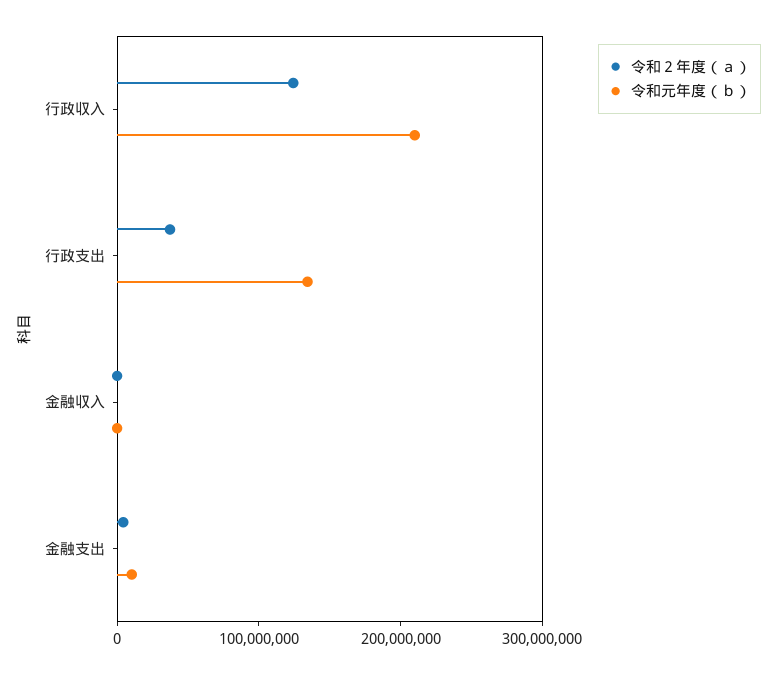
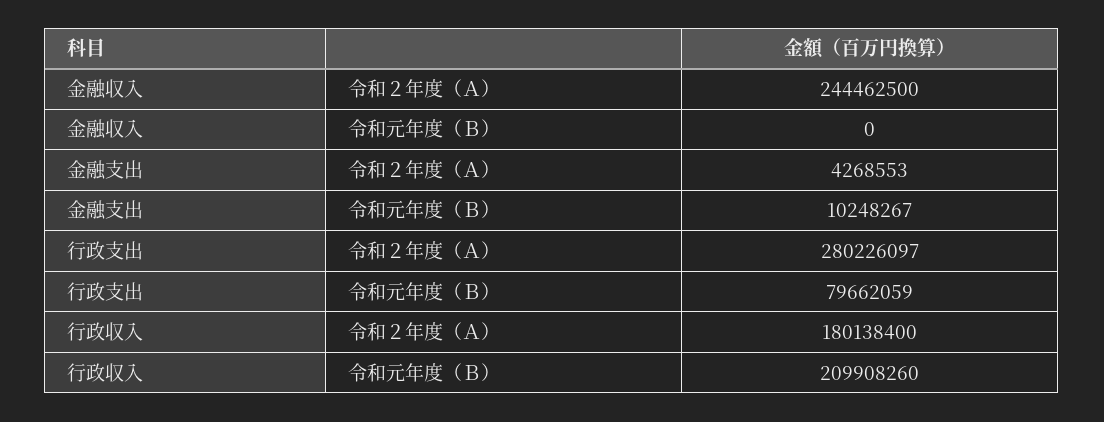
令和２年度（ａ）, 行政収入: 120000000 -> 180138400
令和２年度（ａ）, 行政支出: 40000000 -> 280226097
令和元年度（ｂ）, 行政支出: 140000000 -> 79662059
令和２年度（ａ）, 金融収入: 0 -> 244462500

